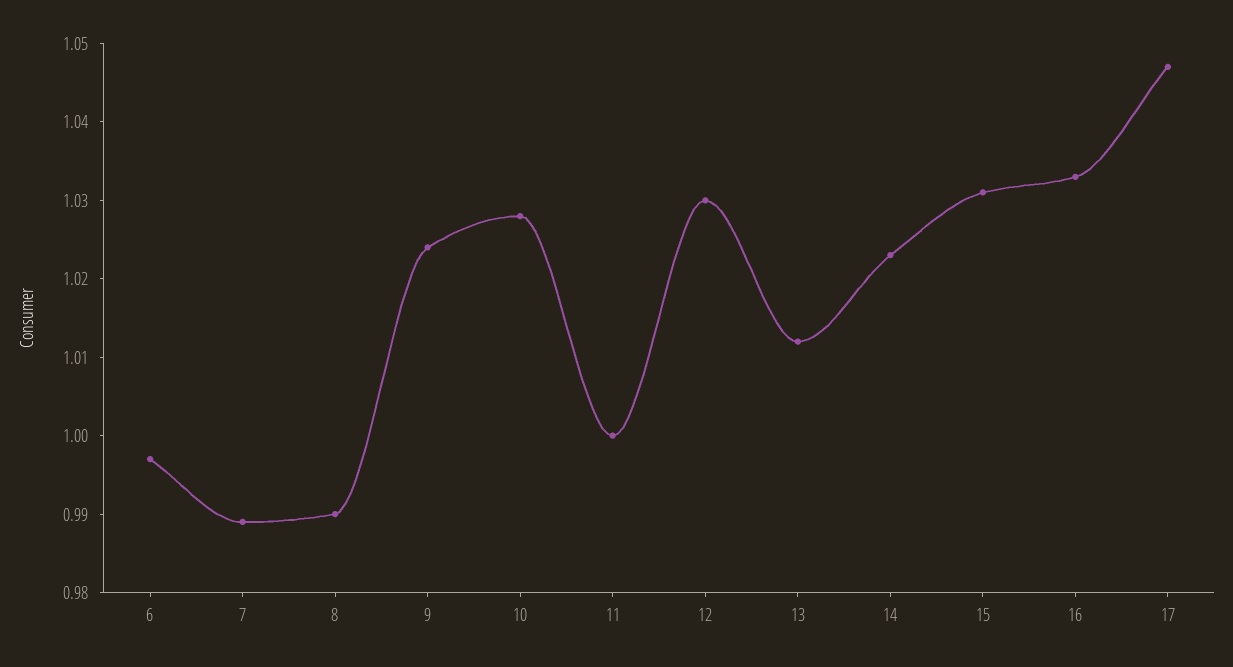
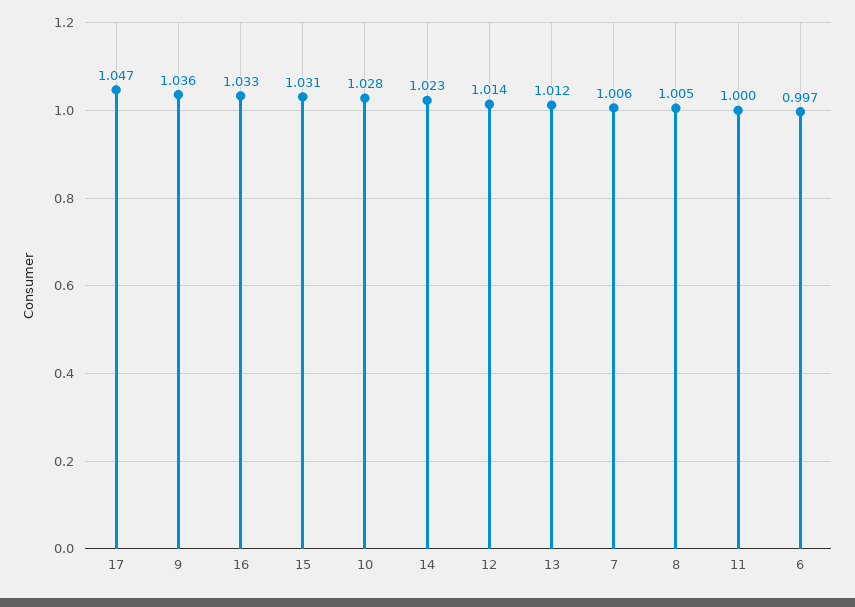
7: 0.99 -> 1.006
8: 0.99 -> 1.005
9: 1.025 -> 1.036
12: 1.03 -> 1.014

